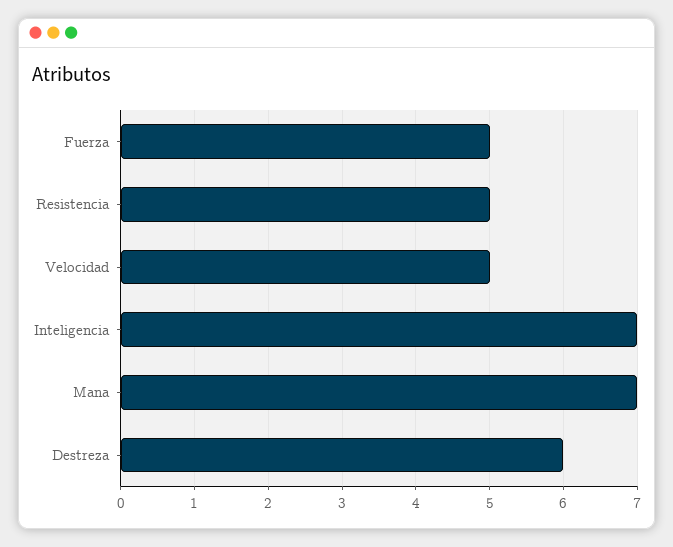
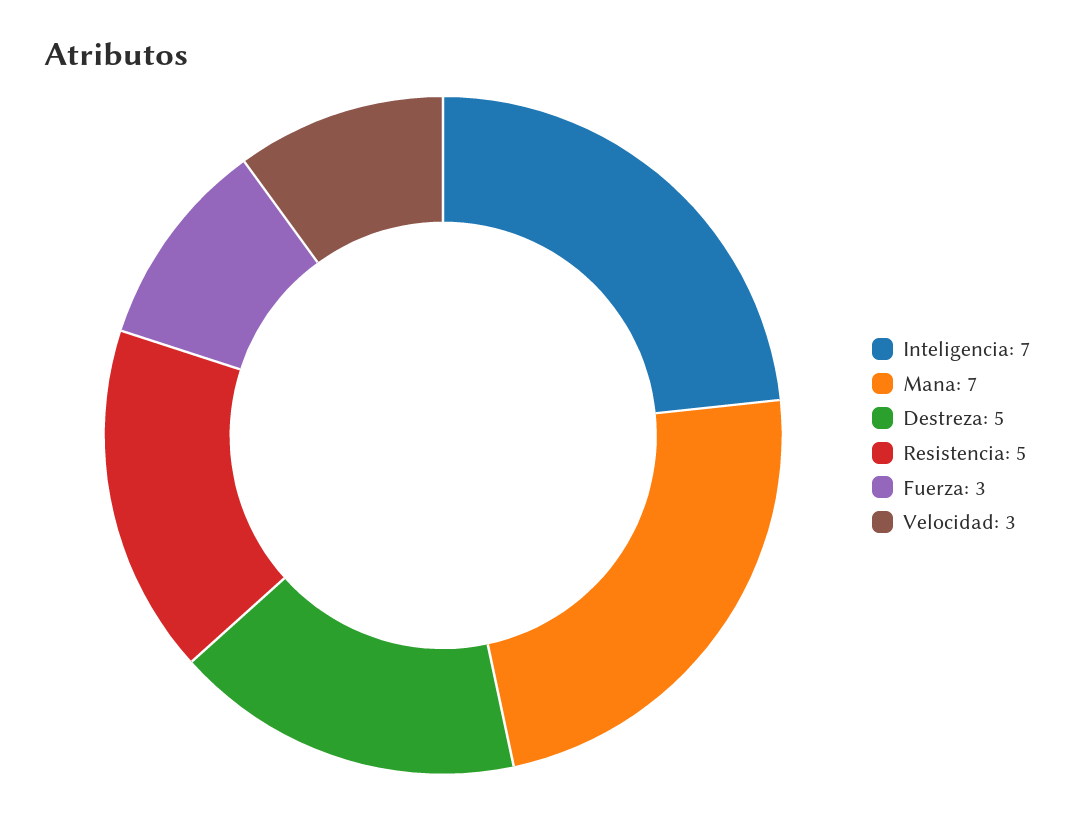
Fuerza: 5 -> 3
Velocidad: 5 -> 3
Destreza: 6 -> 5

